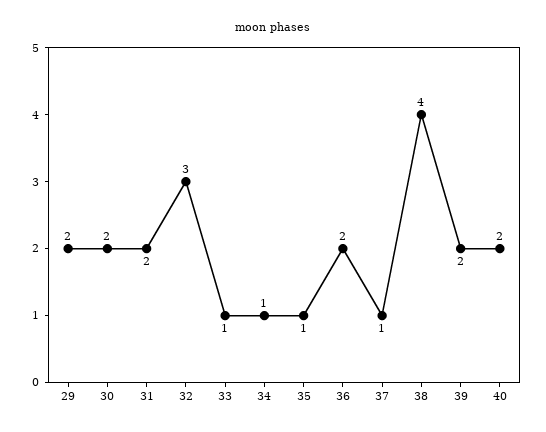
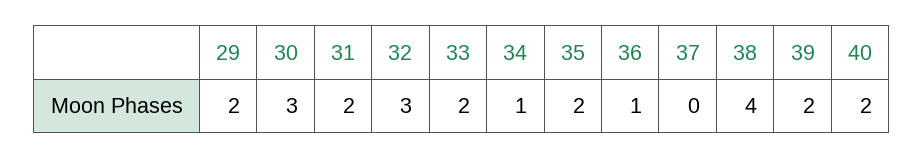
30: 2 -> 3
33: 1 -> 2
35: 1 -> 2
36: 2 -> 1
37: 1 -> 0

